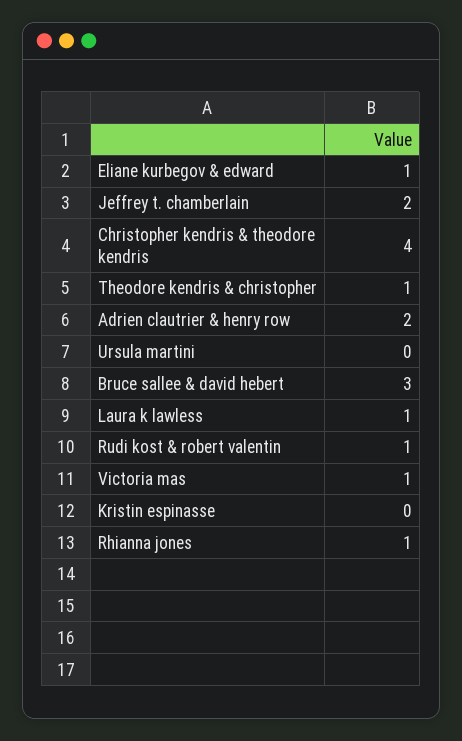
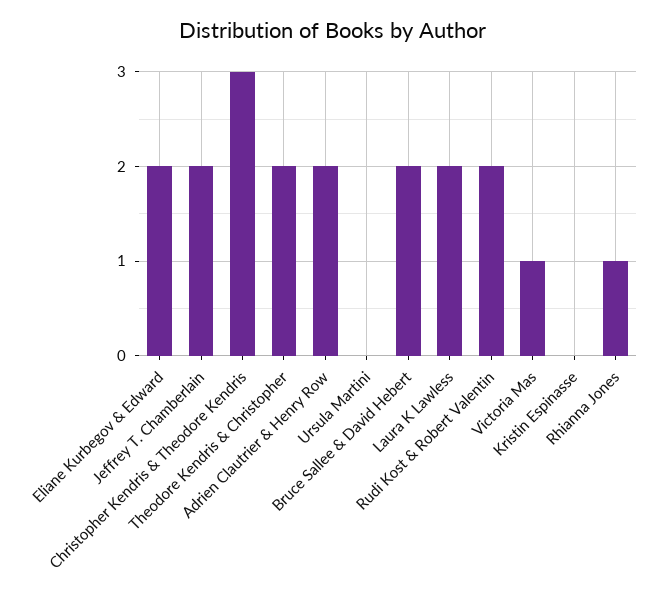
Eliane kurbegov & edward: 1 -> 2
Christopher kendris & theodore kendris: 4 -> 3
Theodore kendris & christopher: 1 -> 2
Bruce sallee & david hebert: 3 -> 2
Laura k lawless: 1 -> 2
Rudi kost & robert valentin: 1 -> 2

